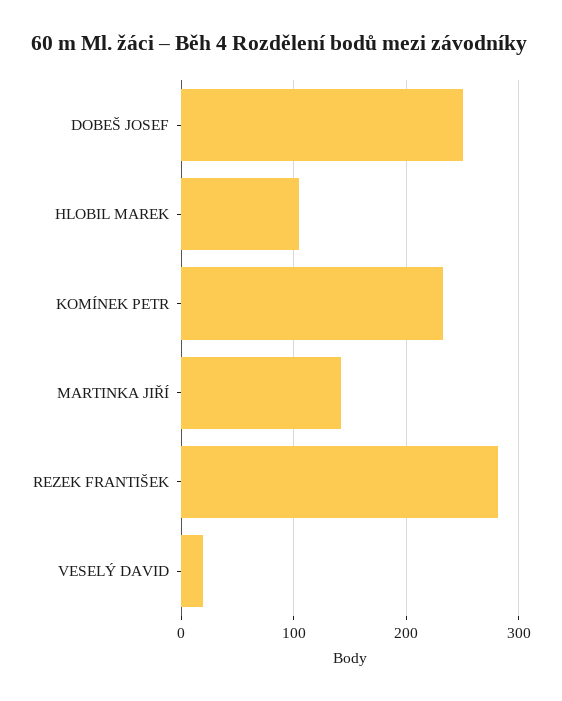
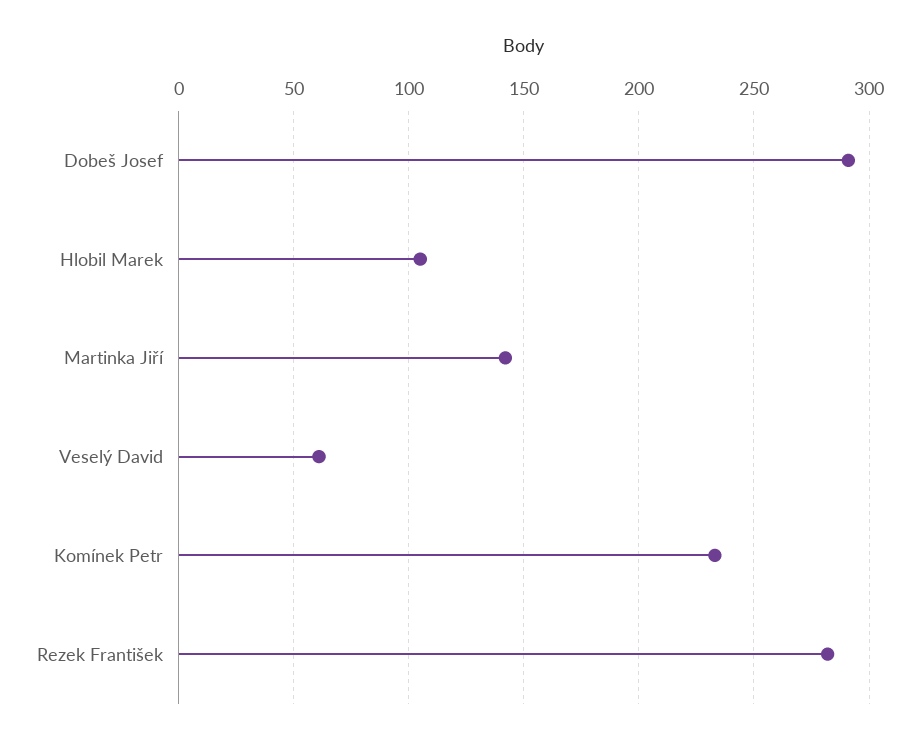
DOBEŠ JOSEF: 250 -> 290
VESELÝ DAVID: 20 -> 60

